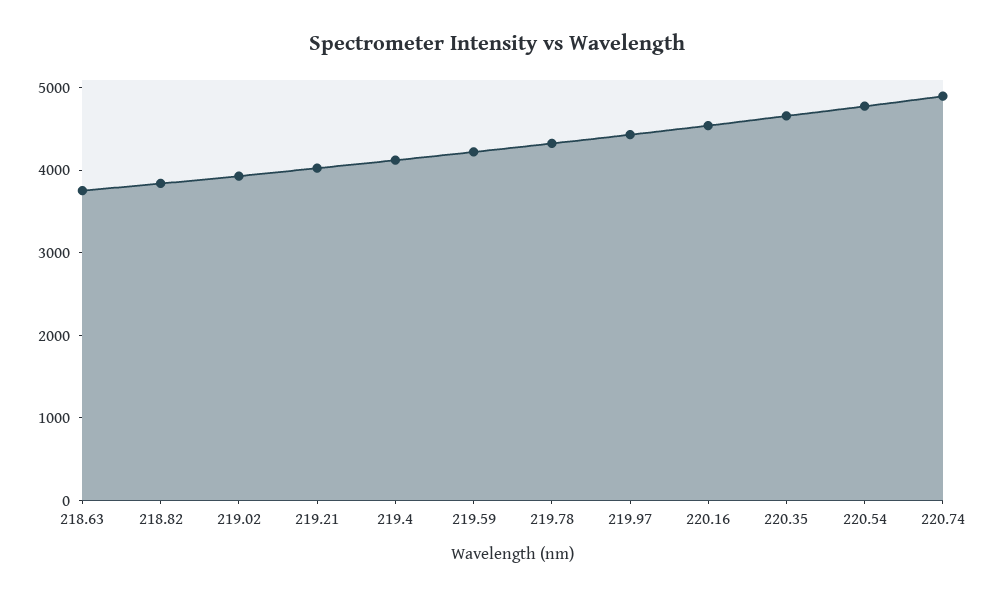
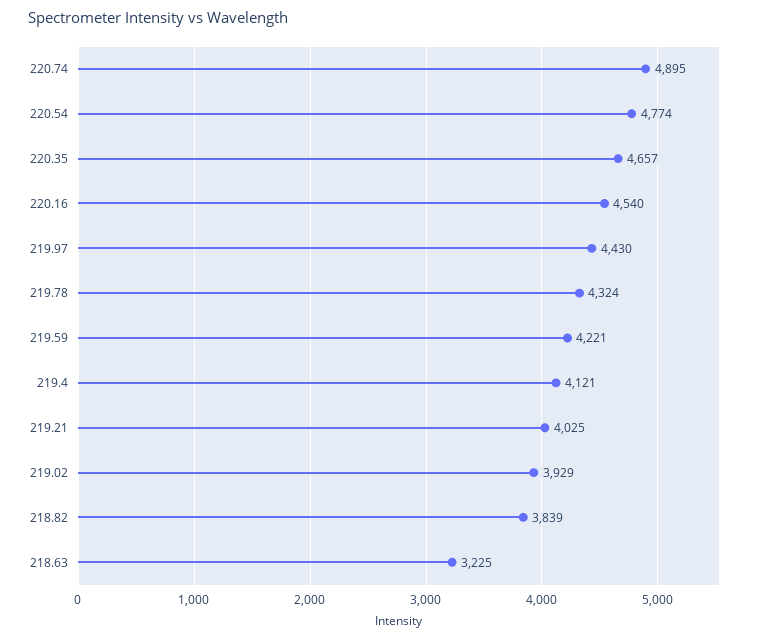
218.63: 3800 -> 3225

